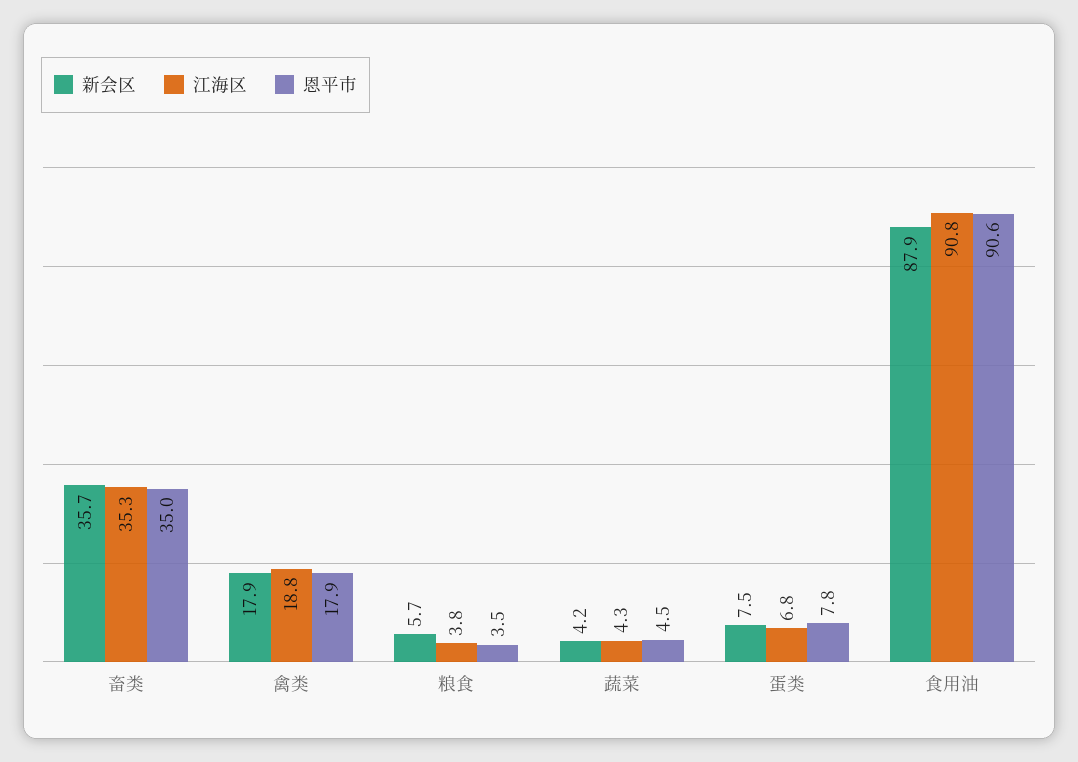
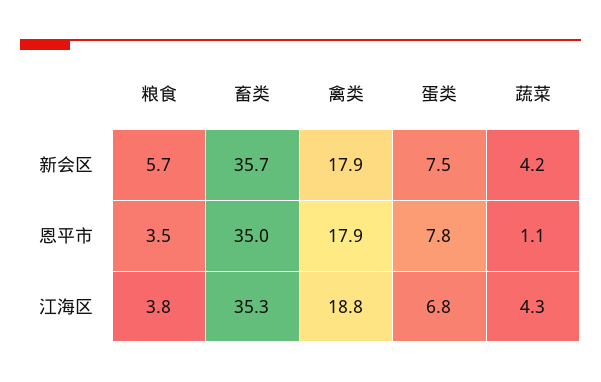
恩平市, 蔬菜: 4.5 -> 1.1
新会区, 食用油: 87.9 -> none
江海区, 食用油: 90.8 -> none
恩平市, 食用油: 90.6 -> none

